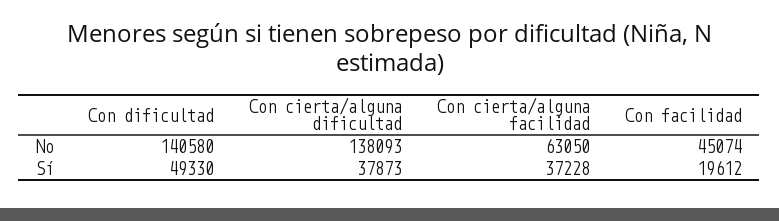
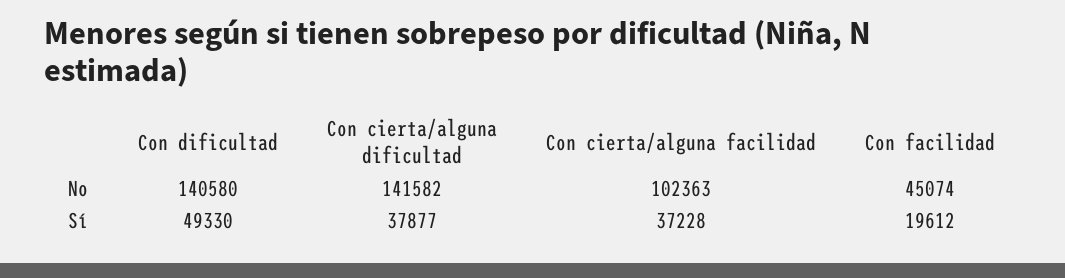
Con cierta/alguna dificultad, No: 138093 -> 141582
Con cierta/alguna facilidad, No: 63050 -> 102363
Con cierta/alguna dificultad, Sí: 37873 -> 37877

